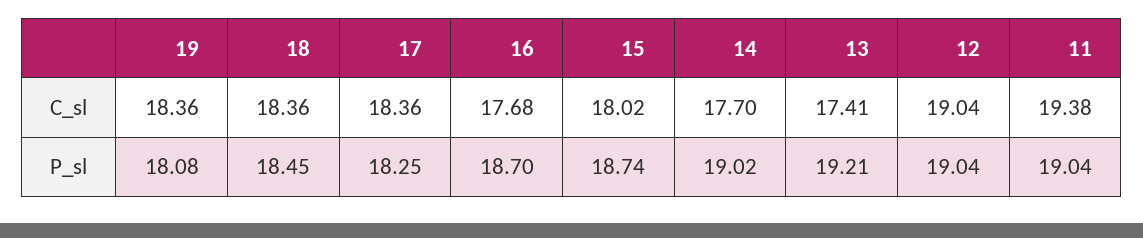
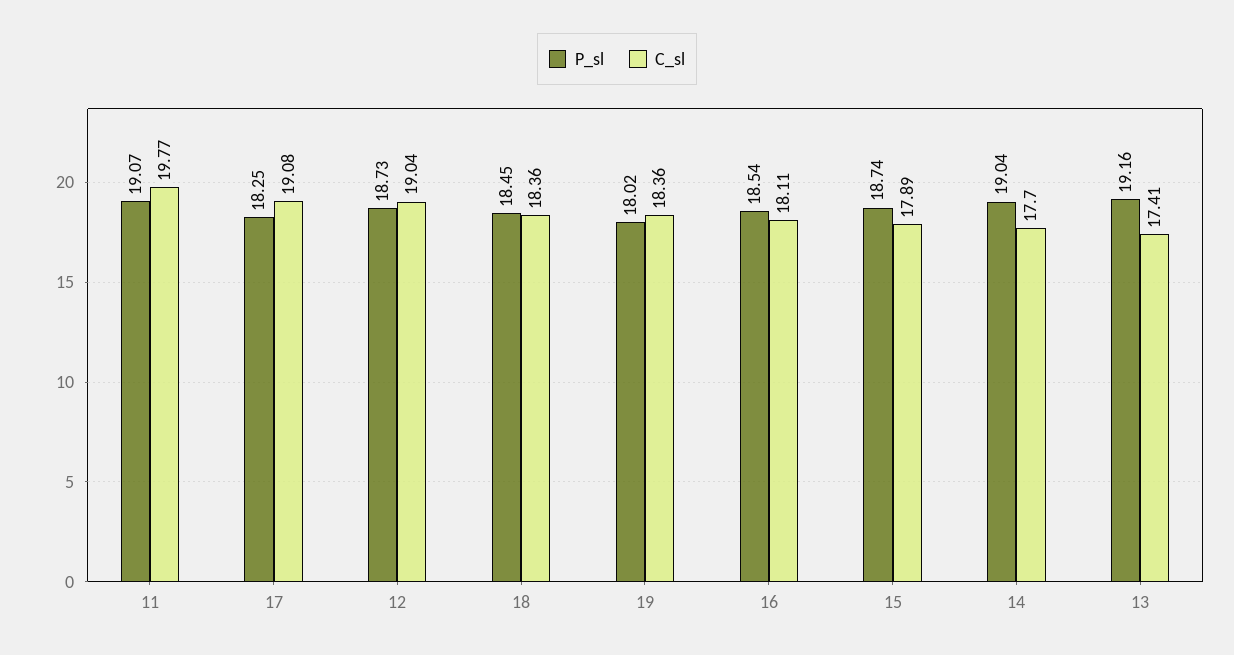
C_sl, 17: 18.36 -> 19.08
C_sl, 16: 17.68 -> 18.11
C_sl, 15: 18.02 -> 17.89
C_sl, 11: 19.38 -> 19.77
P_sl, 19: 18.08 -> 18.02
P_sl, 16: 18.7 -> 18.54
P_sl, 14: 19.02 -> 19.04
P_sl, 13: 19.21 -> 19.16
P_sl, 12: 19.04 -> 18.73
P_sl, 11: 19.04 -> 19.07

